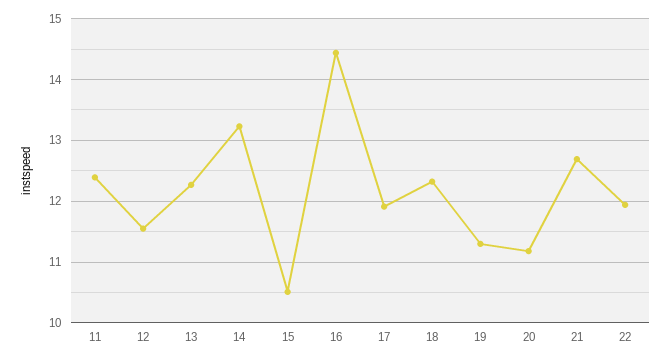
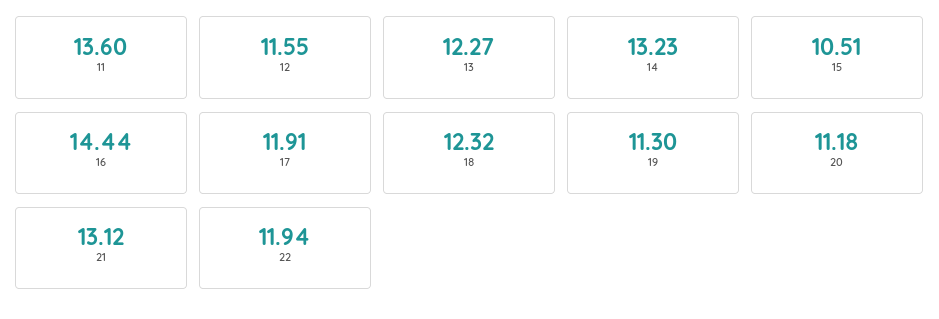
11: 12.4 -> 13.6
21: 12.7 -> 13.12

